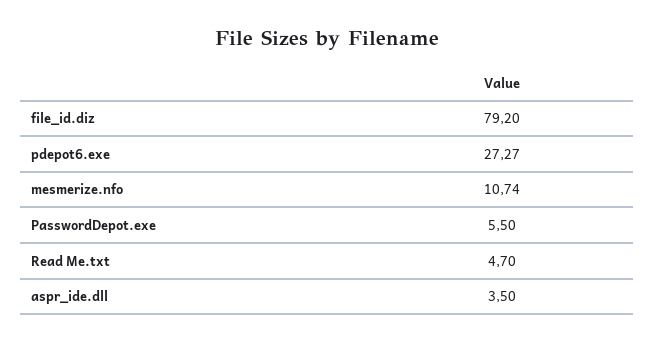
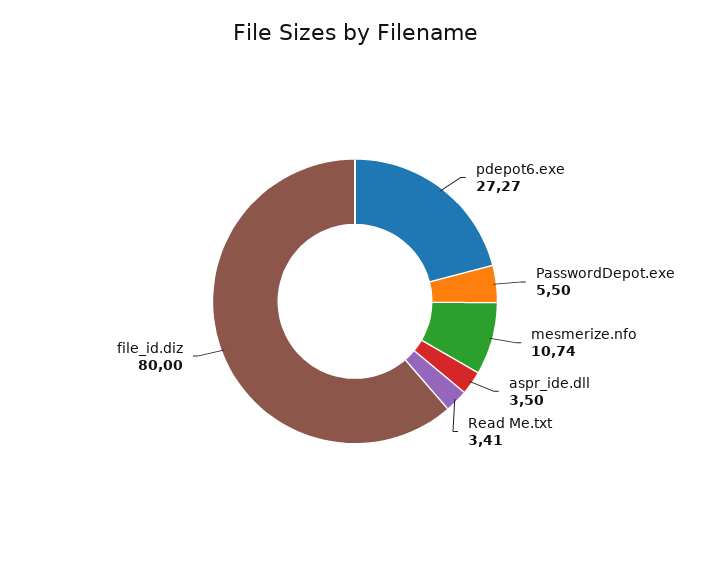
file_id.diz: 79.2 -> 80
Read Me.txt: 4.7 -> 3.41

